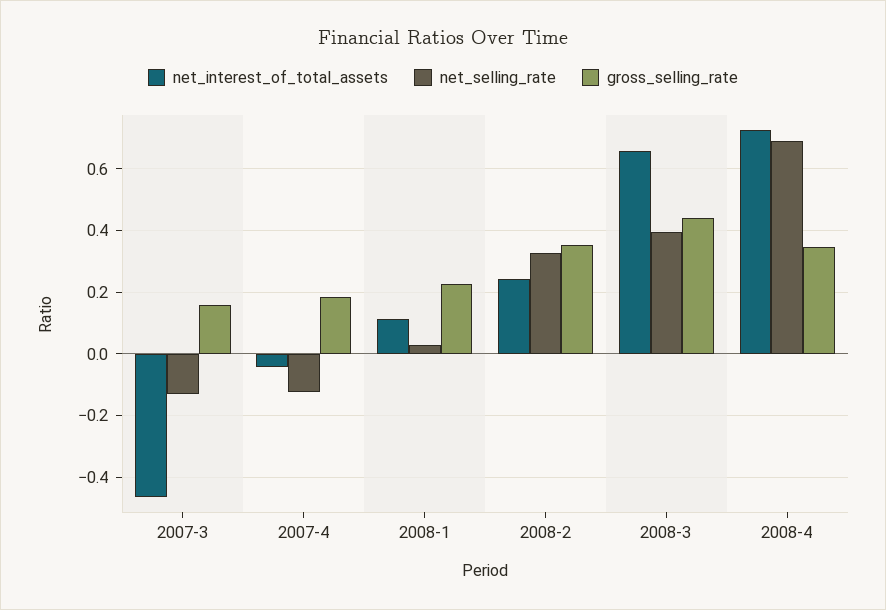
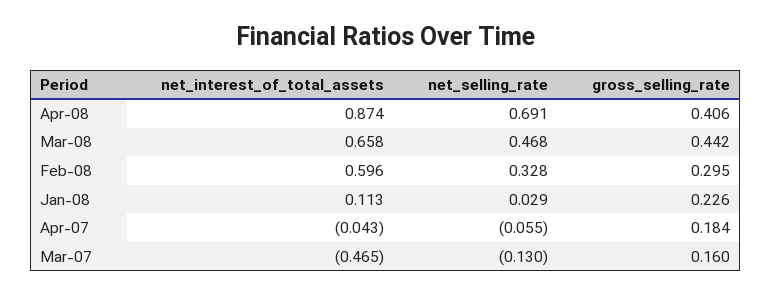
net_selling_rate, 2007-4: -0.12 -> -0.055
net_interest_of_total_assets, 2008-2: 0.24 -> 0.596
gross_selling_rate, 2008-2: 0.36 -> 0.295
net_selling_rate, 2008-3: 0.4 -> 0.468
net_interest_of_total_assets, 2008-4: 0.72 -> 0.874
gross_selling_rate, 2008-4: 0.34 -> 0.406

